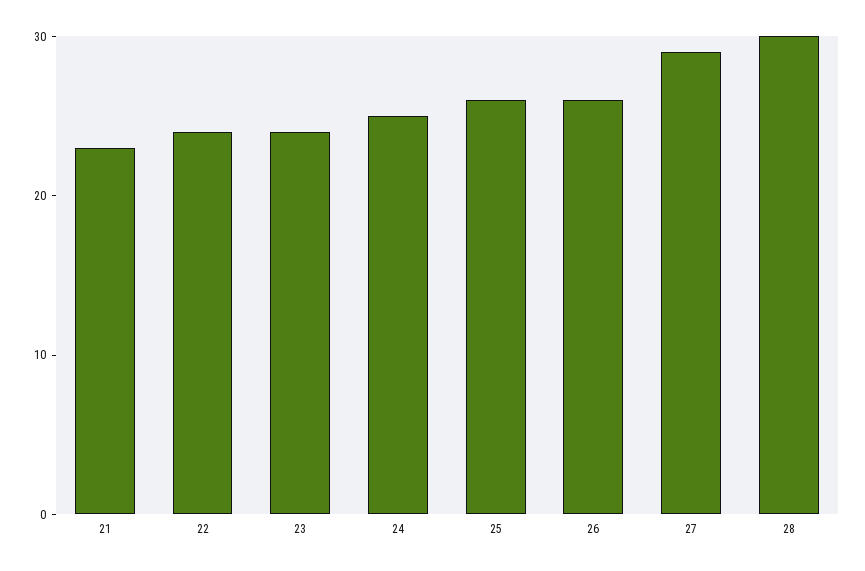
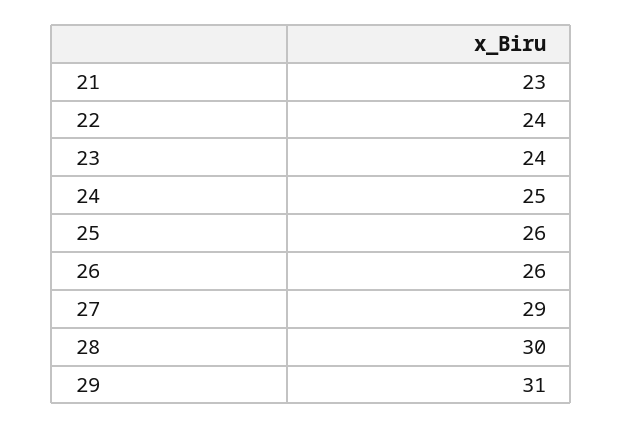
29: none -> 31

